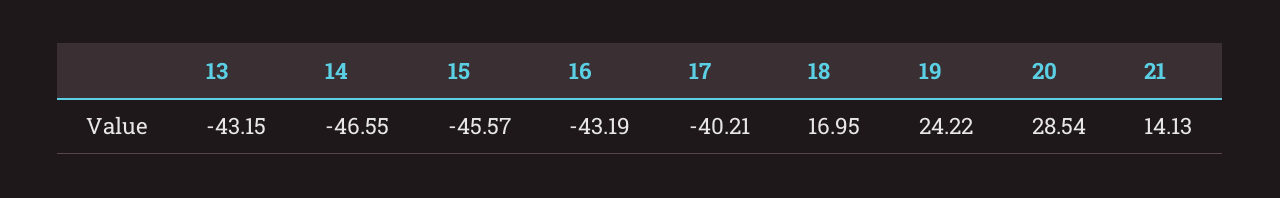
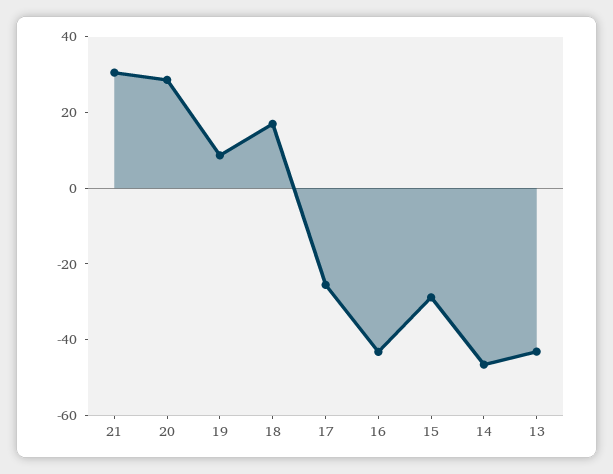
15: -45.57 -> -30
17: -40.21 -> -25
19: 24.22 -> 10
21: 14.13 -> 30

